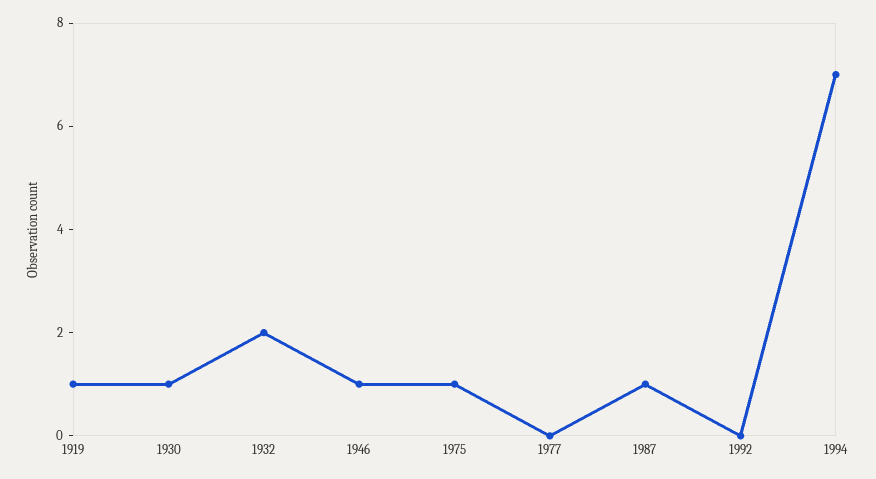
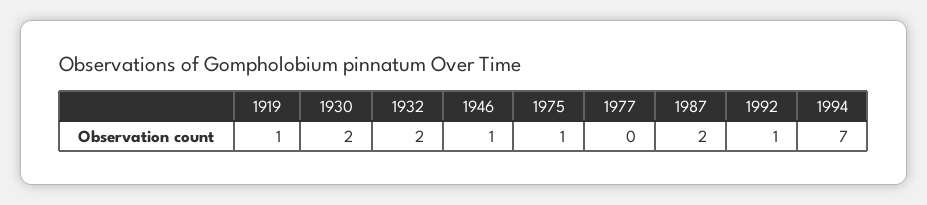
1930: 1 -> 2
1987: 1 -> 2
1992: 0 -> 1

